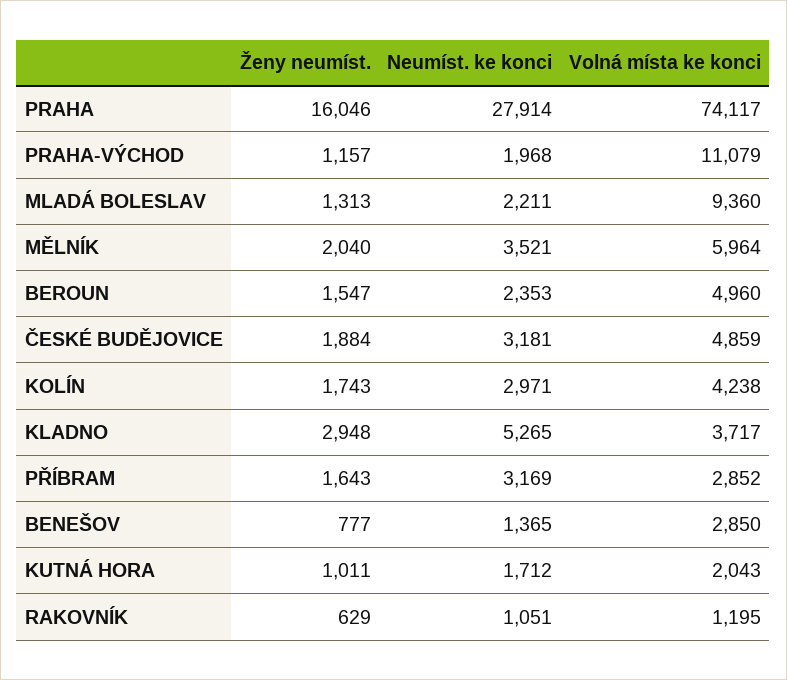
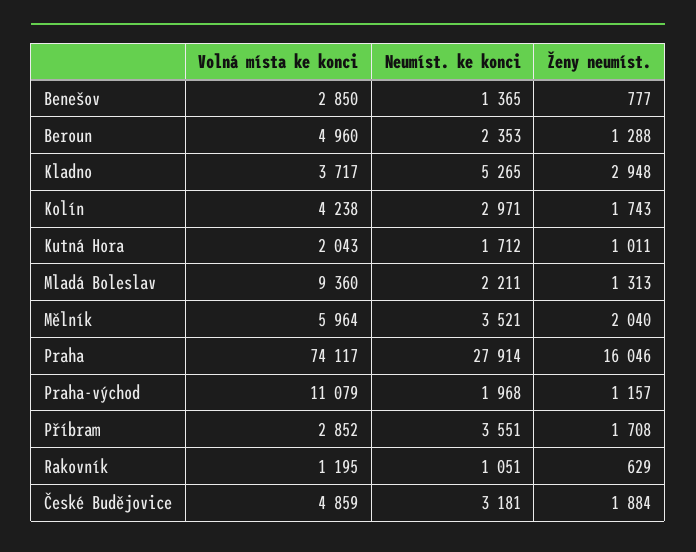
Ženy neumíst., BEROUN: 1547 -> 1288
Ženy neumíst., PŘÍBRAM: 1643 -> 1708
Neumíst. ke konci, PŘÍBRAM: 3169 -> 3551

